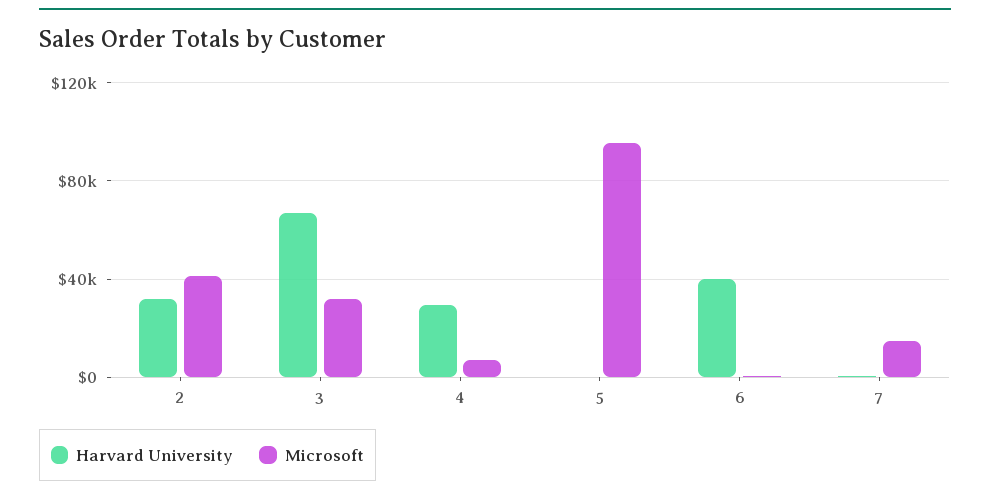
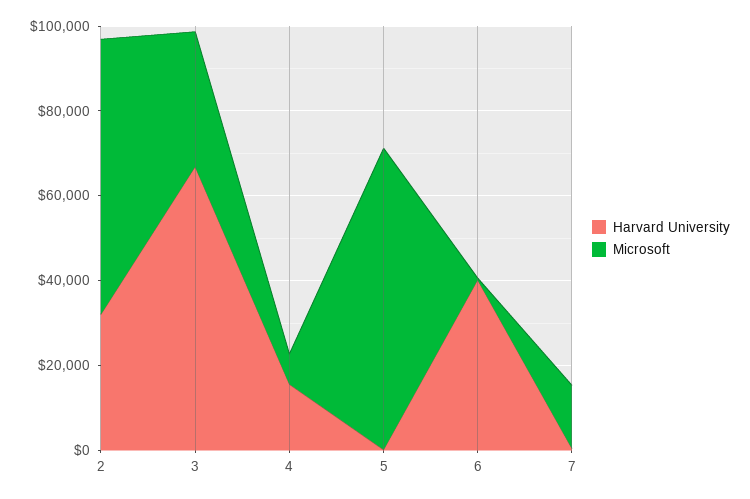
Microsoft, 2: 40000 -> 65000
Harvard University, 4: 30000 -> 15000
Microsoft, 5: 95000 -> 70000

